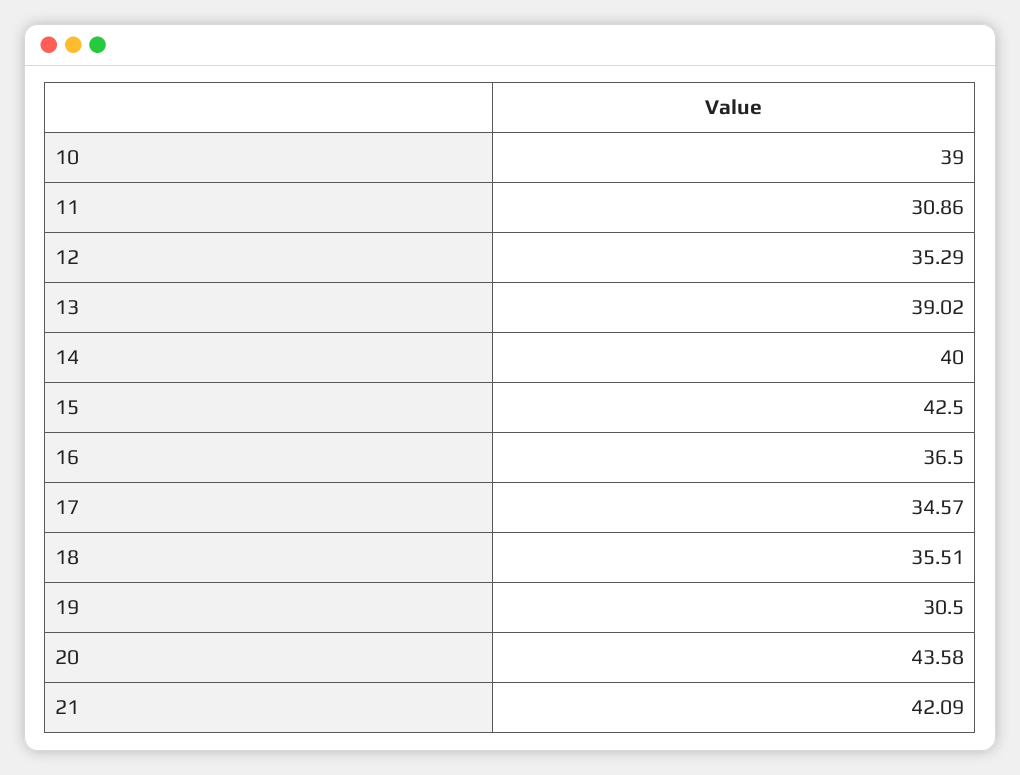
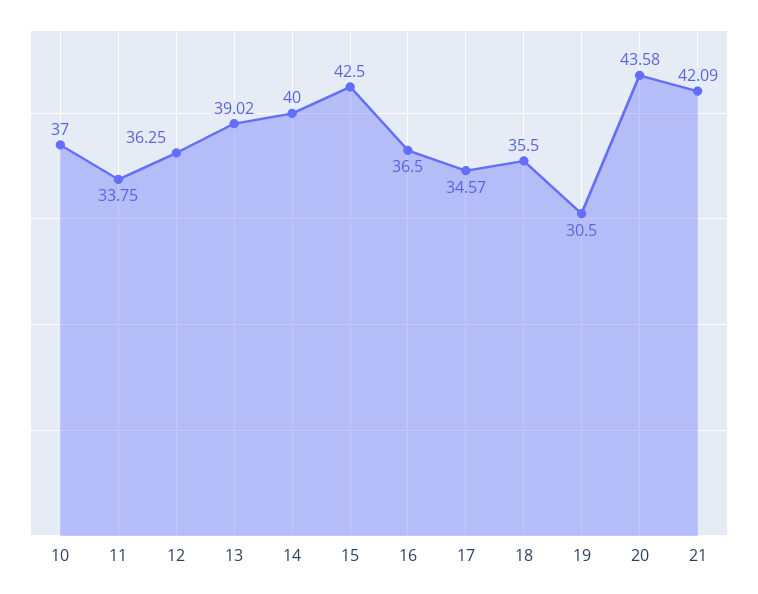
10: 39 -> 37
11: 30.86 -> 33.75
12: 35.29 -> 36.25
18: 35.51 -> 35.5

